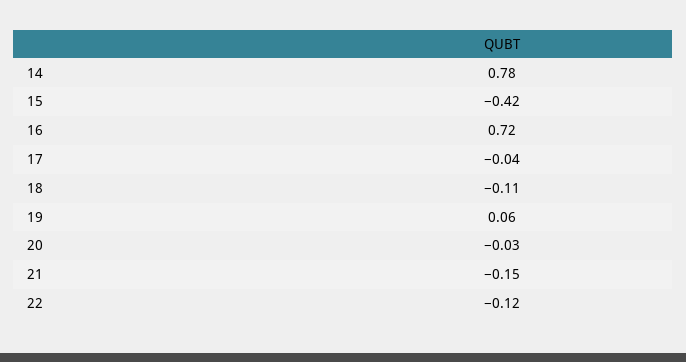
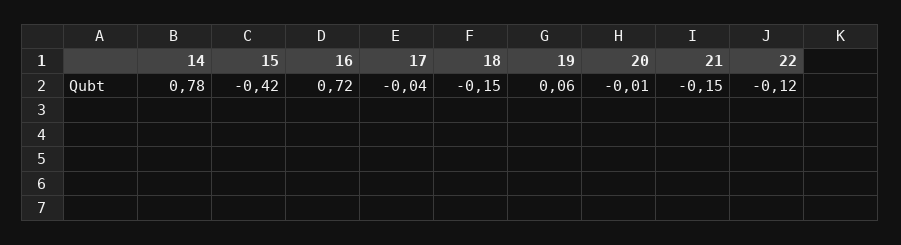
18: -0.11 -> -0.15
20: -0.03 -> -0.01

